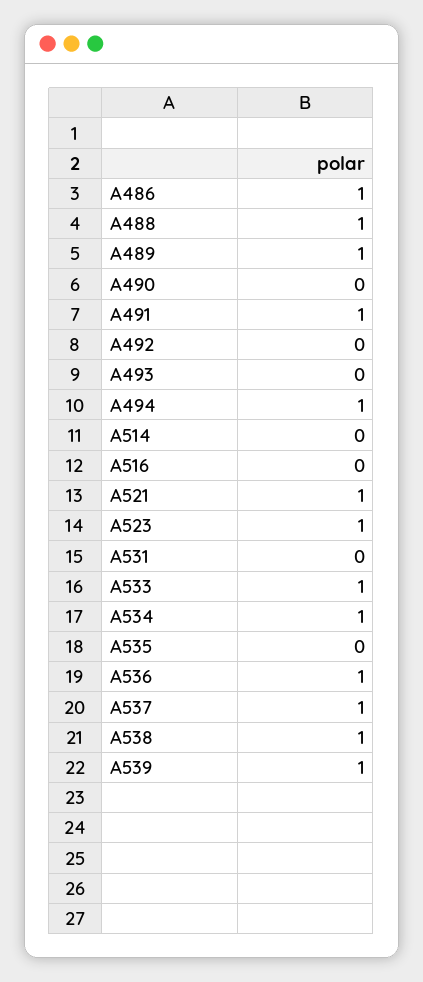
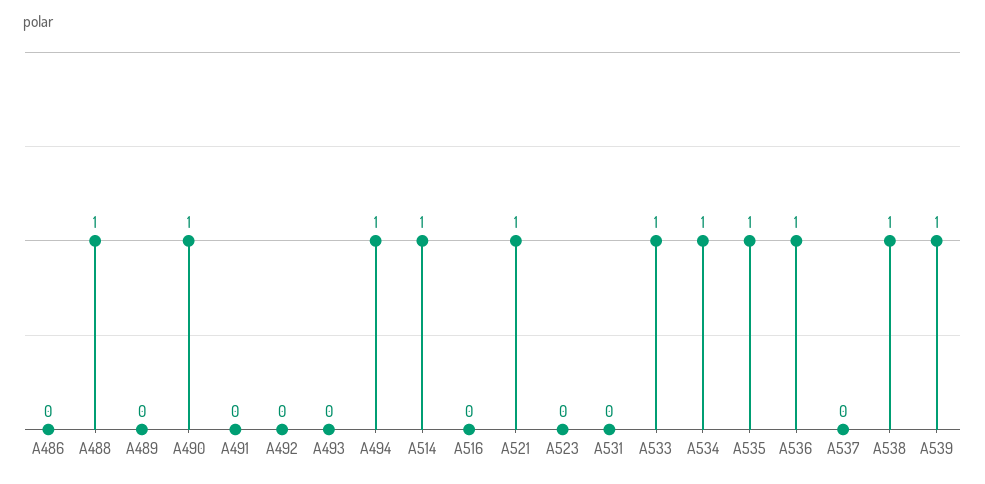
A486: 1 -> 0
A489: 1 -> 0
A490: 0 -> 1
A491: 1 -> 0
A514: 0 -> 1
A523: 1 -> 0
A535: 0 -> 1
A537: 1 -> 0

